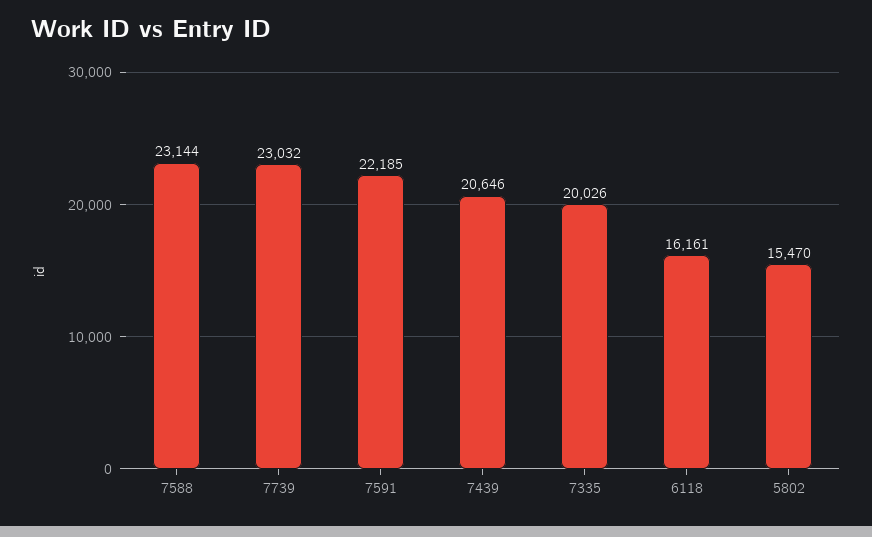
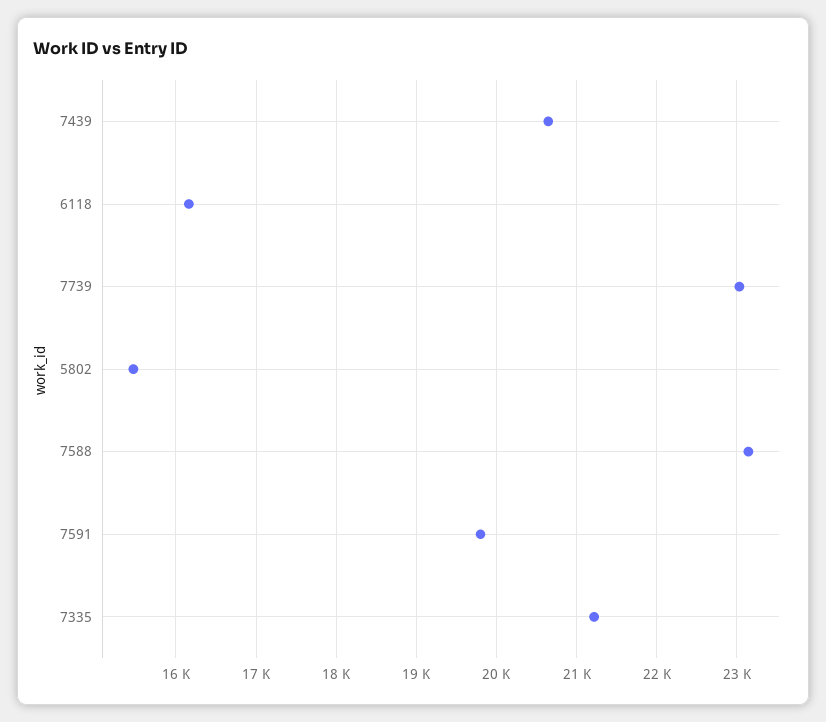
7591: 22185 -> 19800
7335: 20026 -> 21200

